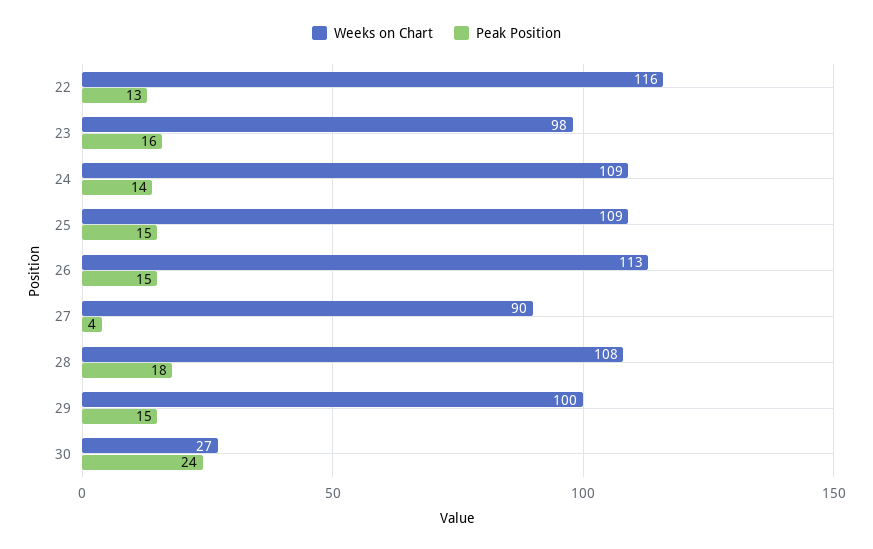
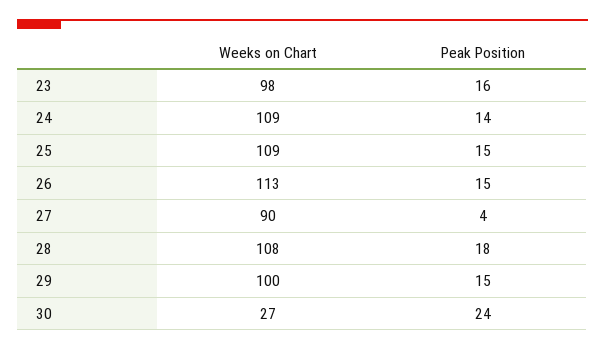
Weeks on Chart, 22: 116 -> none
Peak Position, 22: 13 -> none

